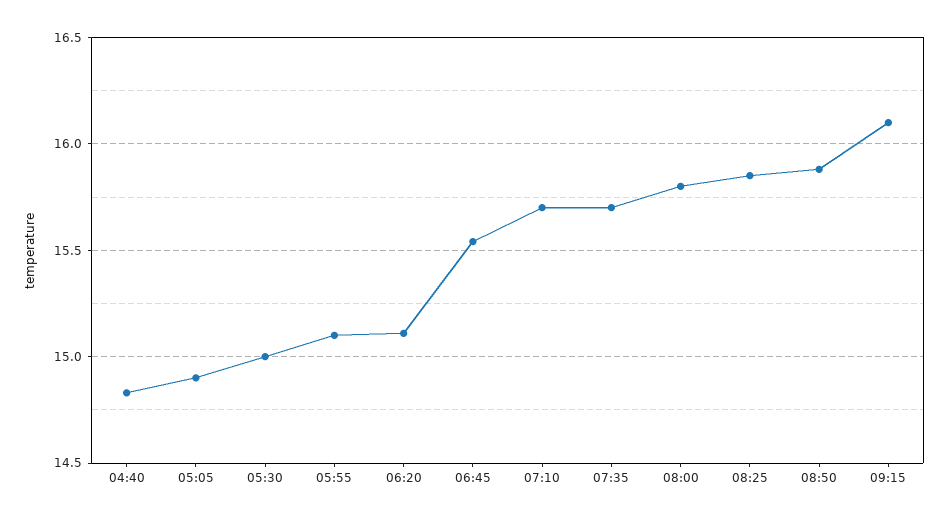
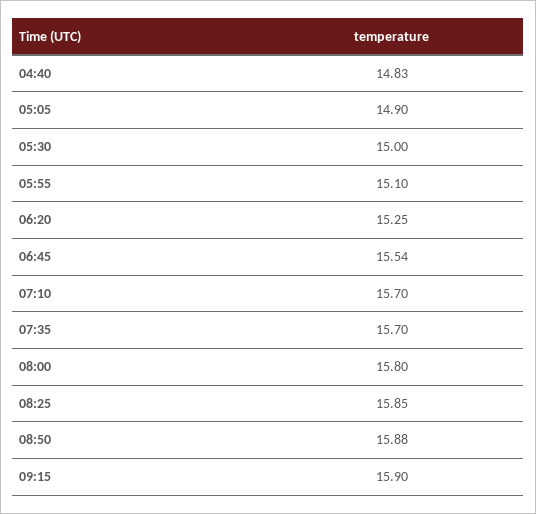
06:20: 15.1 -> 15.25
09:15: 16.1 -> 15.9

